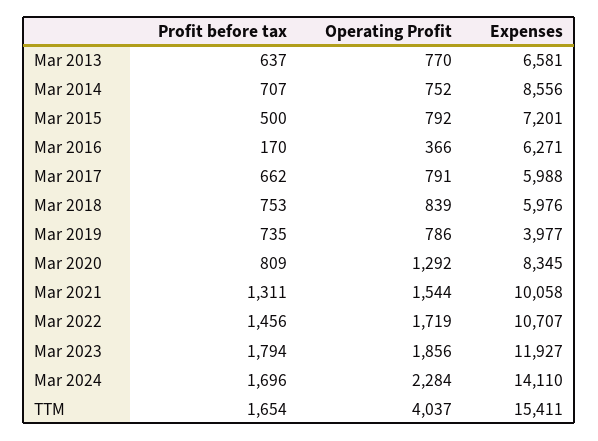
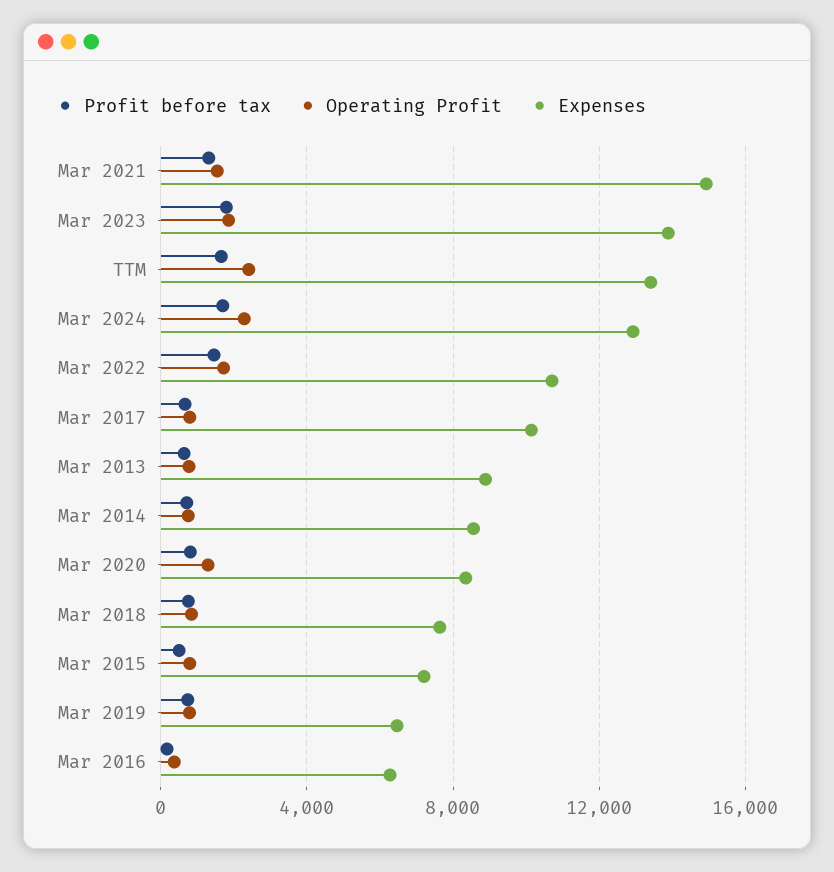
Expenses, Mar 2013: 6581 -> 9000
Expenses, Mar 2017: 5988 -> 10000
Expenses, Mar 2018: 5976 -> 7500
Expenses, Mar 2019: 3977 -> 6500
Expenses, Mar 2021: 10058 -> 15000
Expenses, Mar 2023: 11927 -> 14000
Expenses, Mar 2024: 14110 -> 13000
Operating Profit, TTM: 4037 -> 2500
Expenses, TTM: 15411 -> 13500

